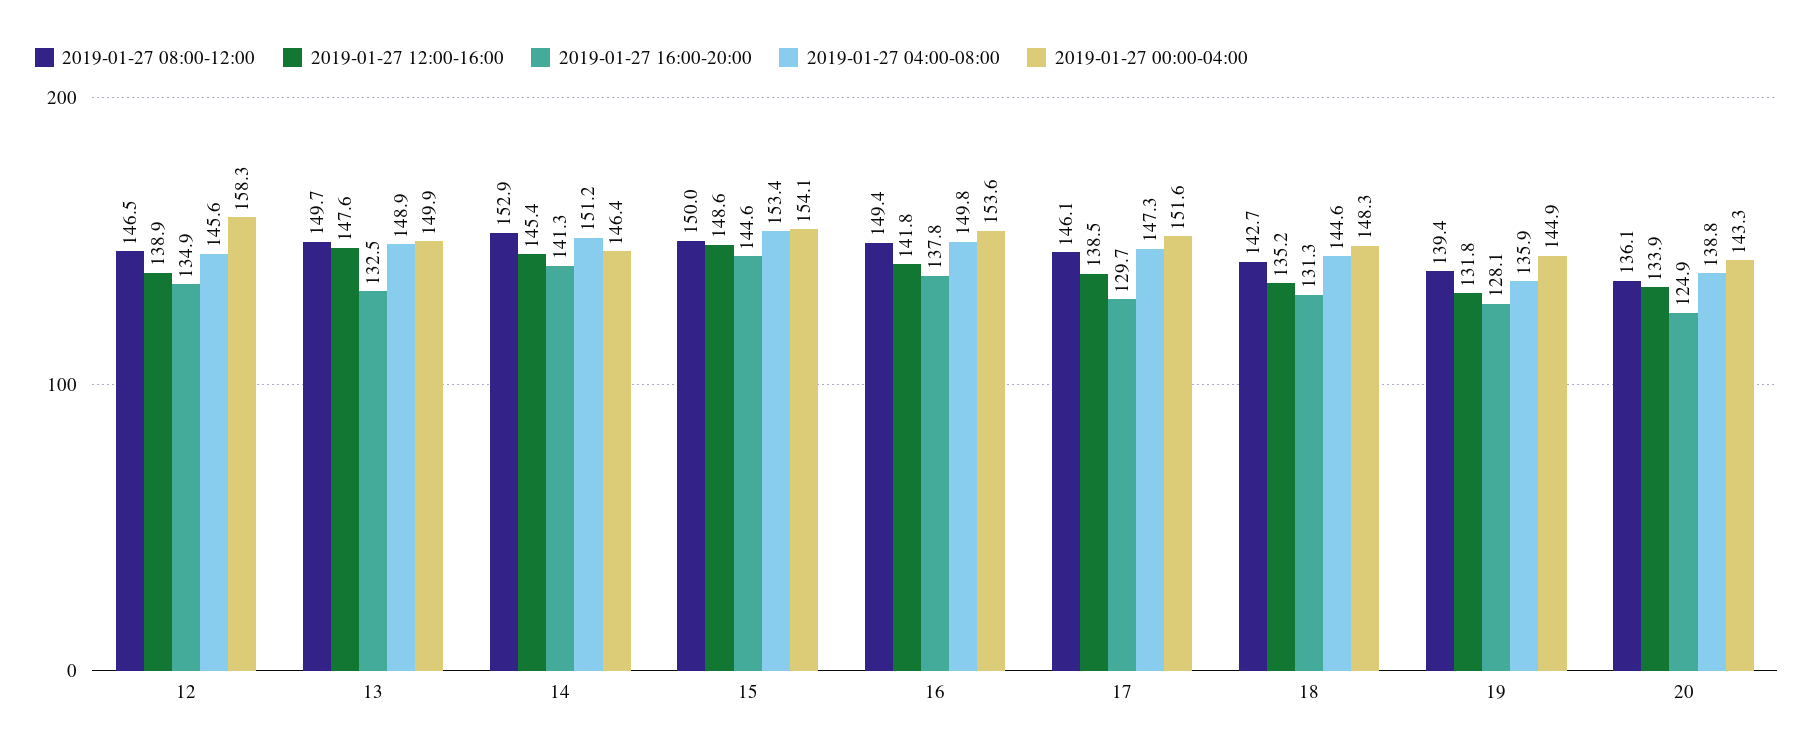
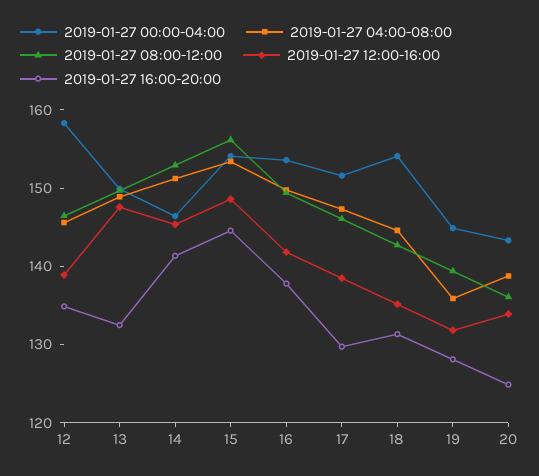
2019-01-27 08:00-12:00, 15: 150 -> 156
2019-01-27 00:00-04:00, 18: 148.3 -> 154

